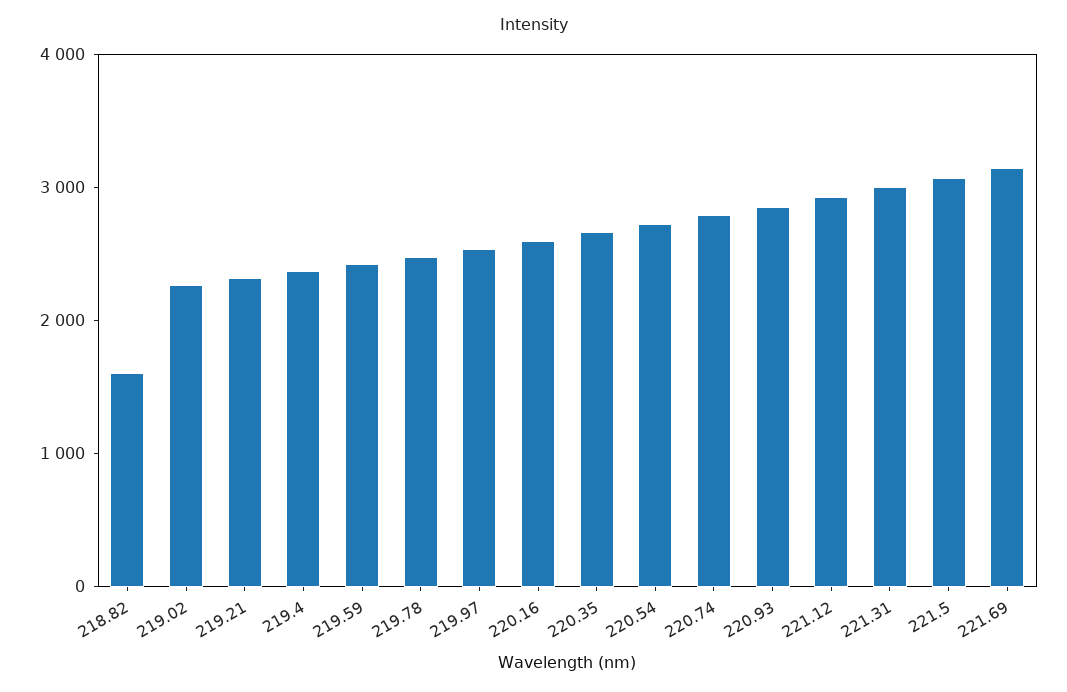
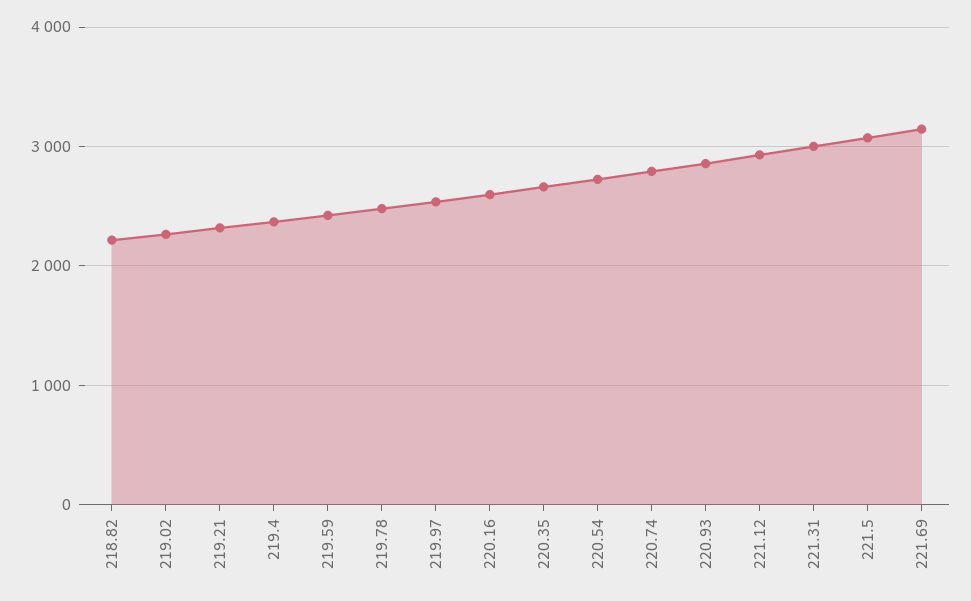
218.82: 1600 -> 2200

